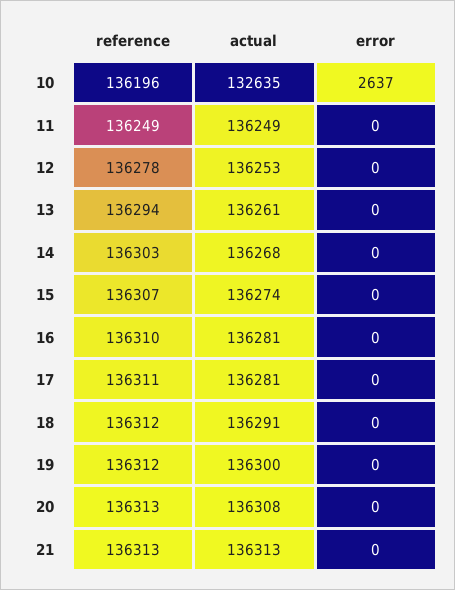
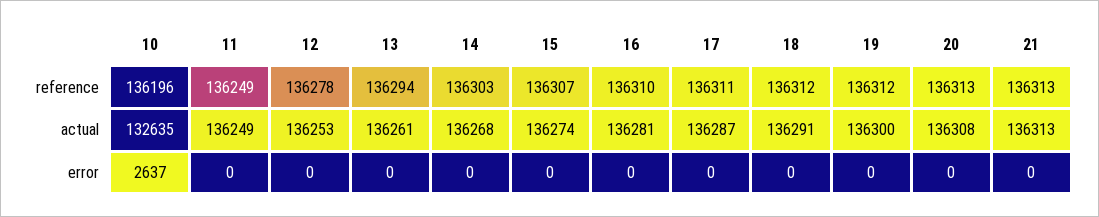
actual, 17: 136281 -> 136287

